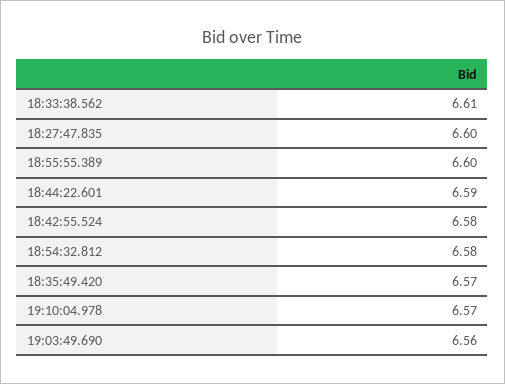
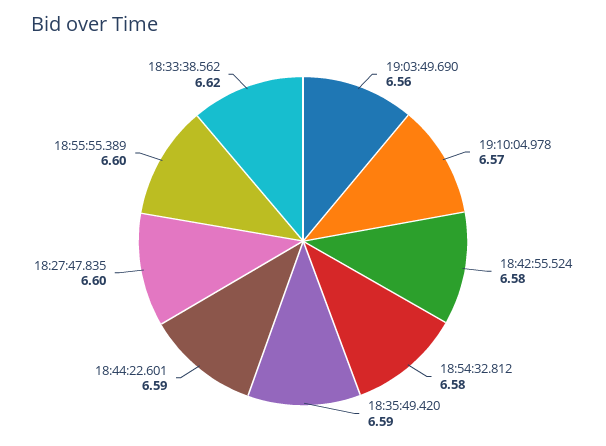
18:33:38.562: 6.61 -> 6.62
18:35:49.420: 6.57 -> 6.59

